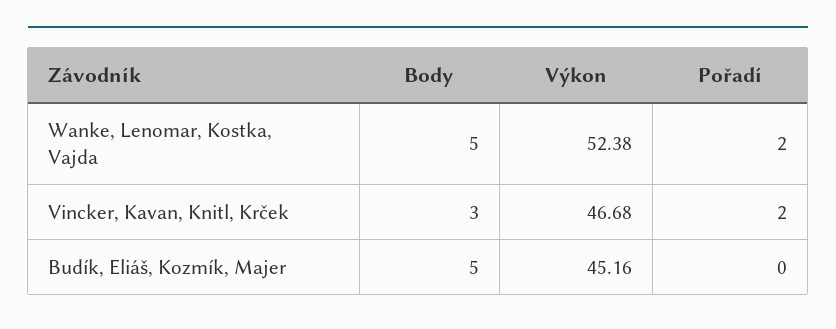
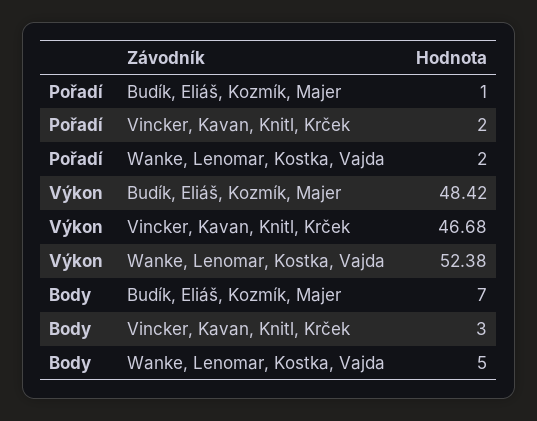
Body, Budík, Eliáš, Kozmík, Majer: 5 -> 7
Výkon, Budík, Eliáš, Kozmík, Majer: 45.16 -> 48.42
Pořadí, Budík, Eliáš, Kozmík, Majer: 0 -> 1

